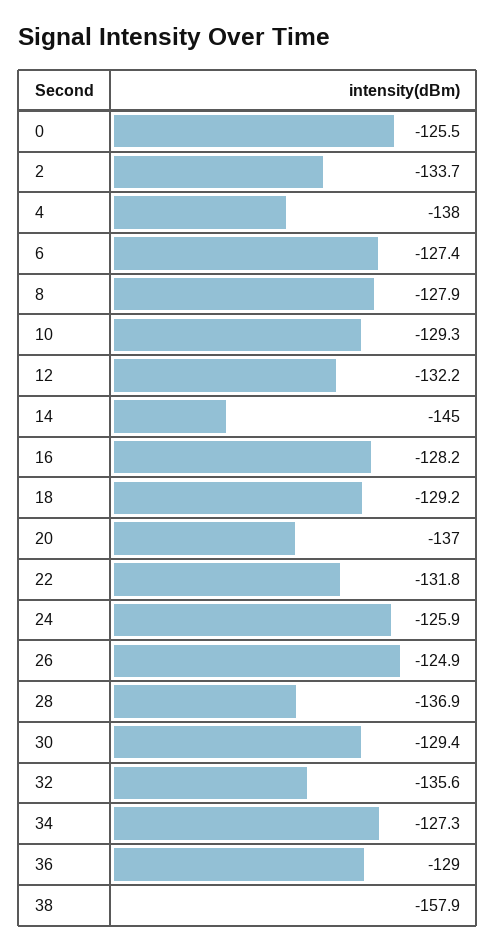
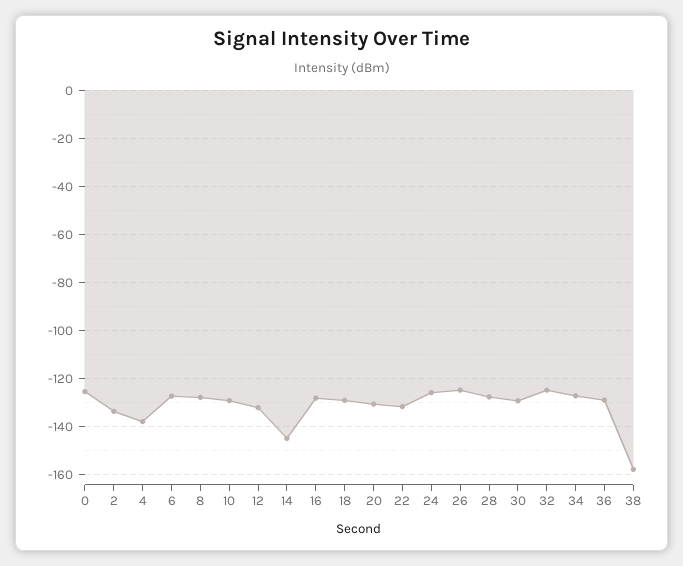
20: -137 -> -130
28: -136.9 -> -127.5
32: -135.6 -> -125

